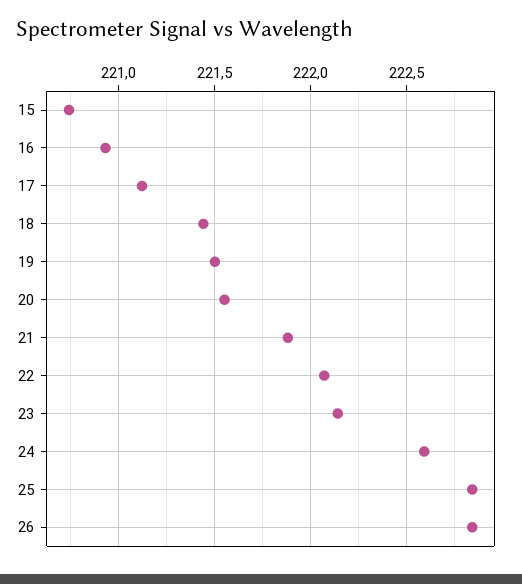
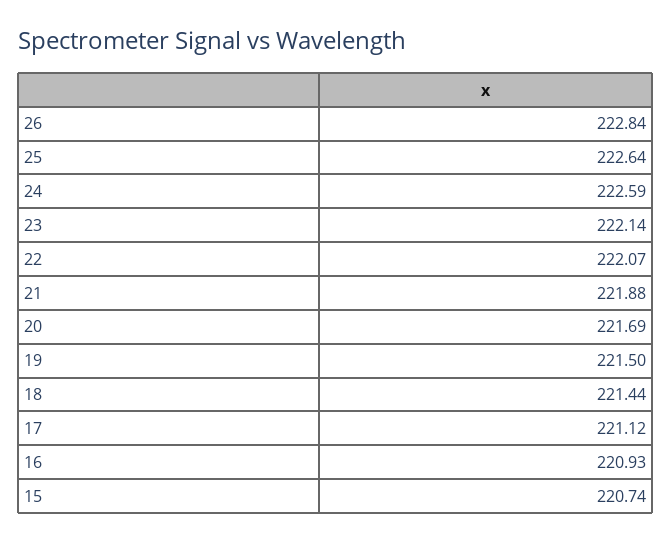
20: 221.55 -> 221.69
25: 222.85 -> 222.64

